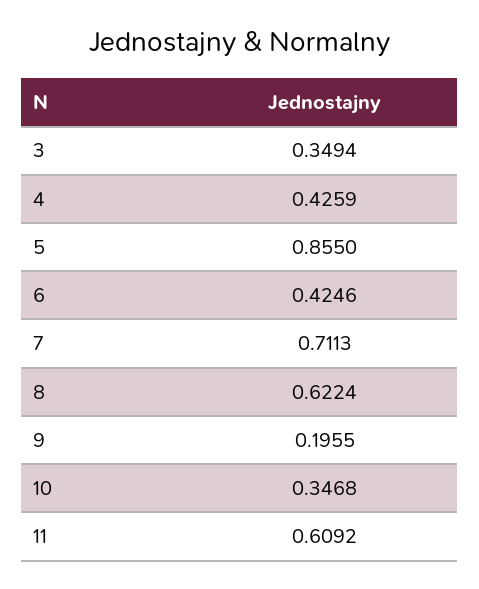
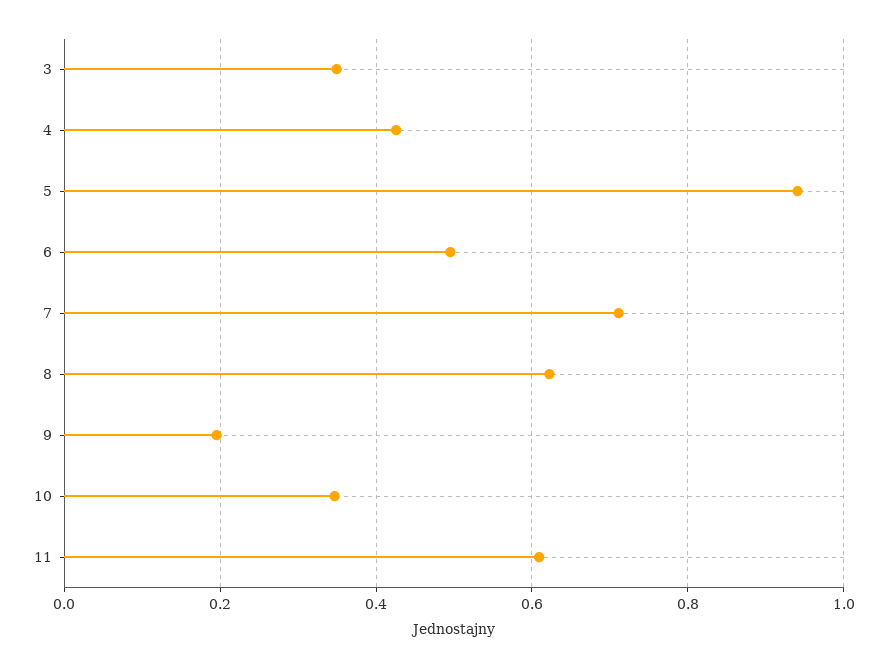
5: 0.855 -> 0.94
6: 0.4246 -> 0.5

